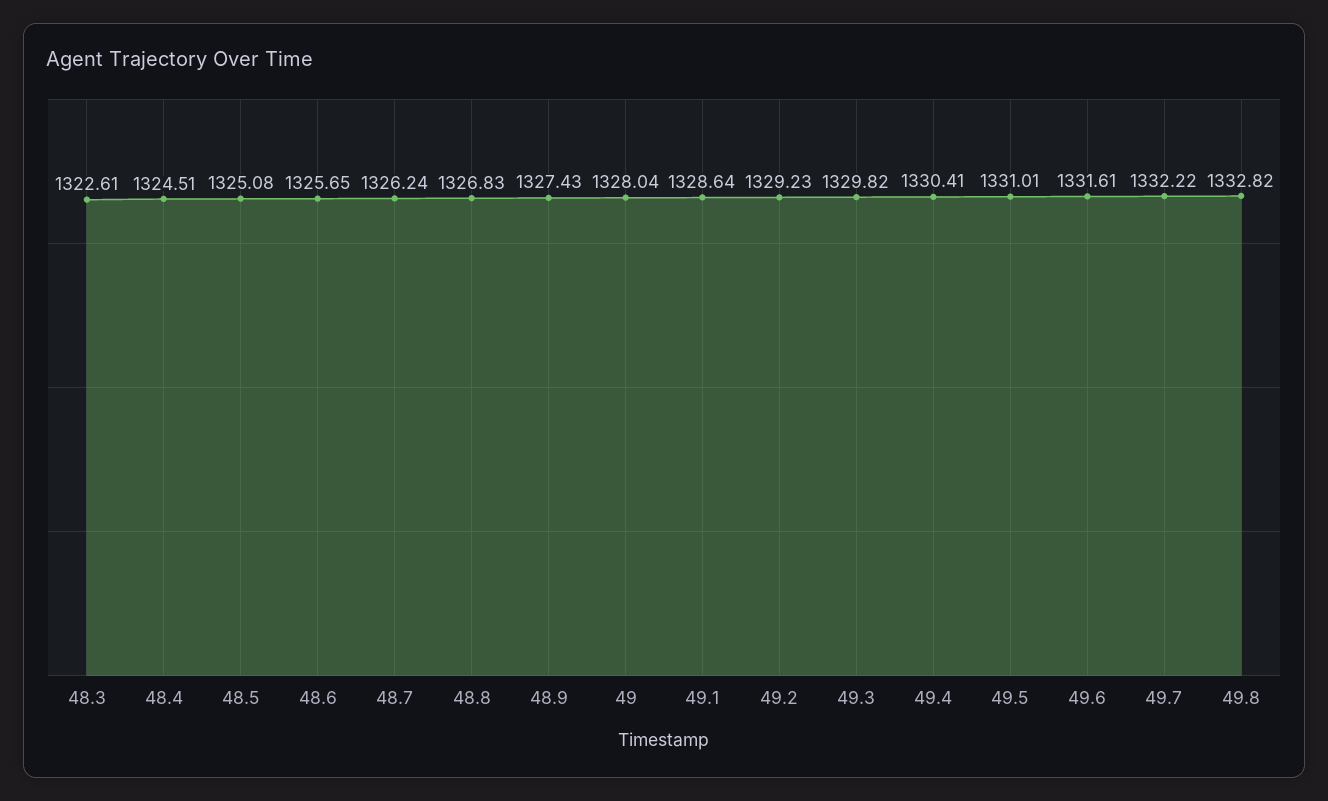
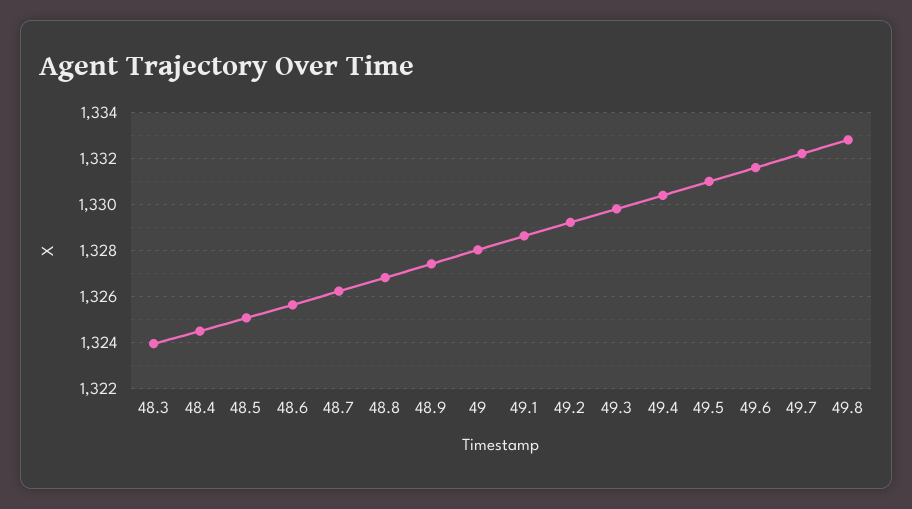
48.3: 1322.61 -> 1324

